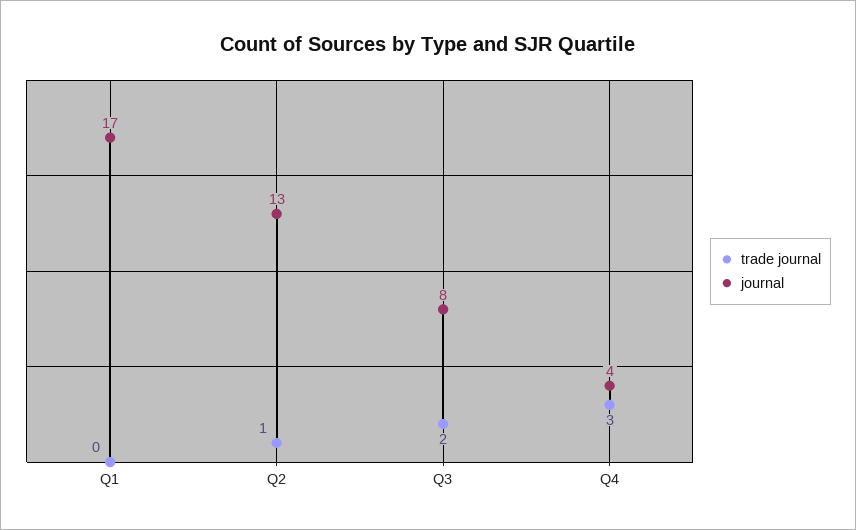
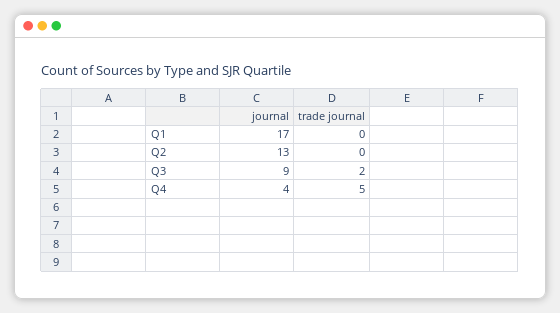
trade journal, Q2: 1 -> 0
journal, Q3: 8 -> 9
trade journal, Q4: 3 -> 5

